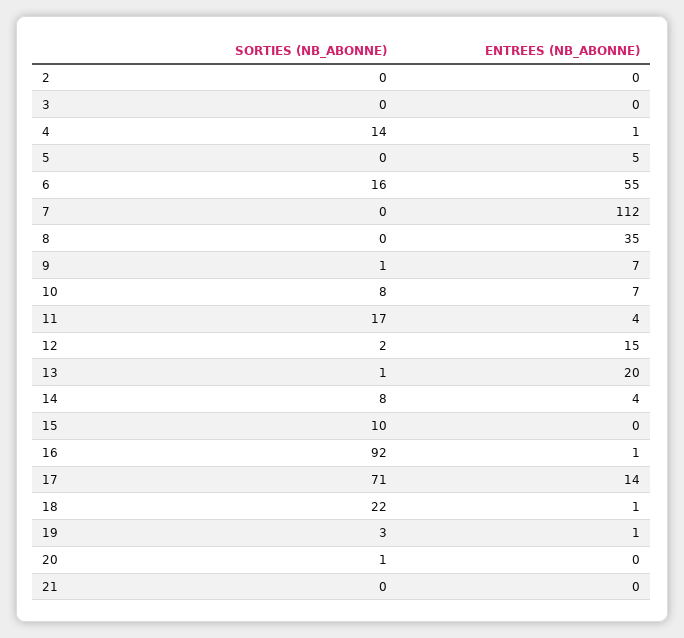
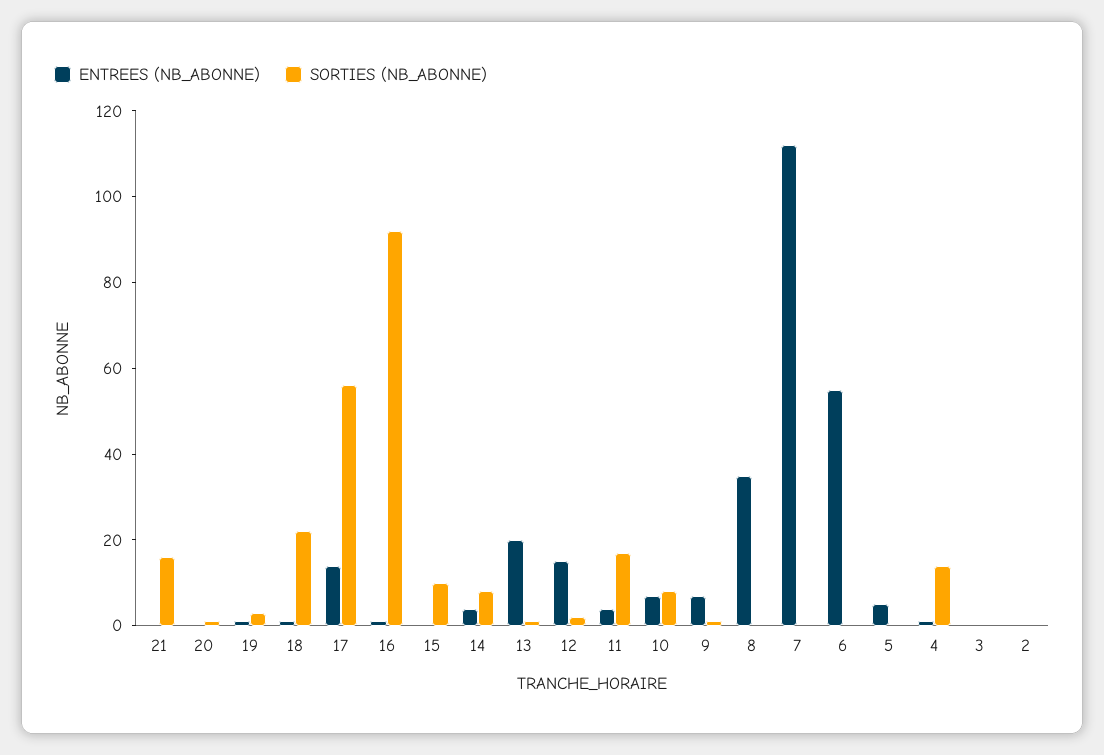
SORTIES (NB_ABONNE), 6: 16 -> 0
SORTIES (NB_ABONNE), 17: 71 -> 55
SORTIES (NB_ABONNE), 21: 0 -> 15

